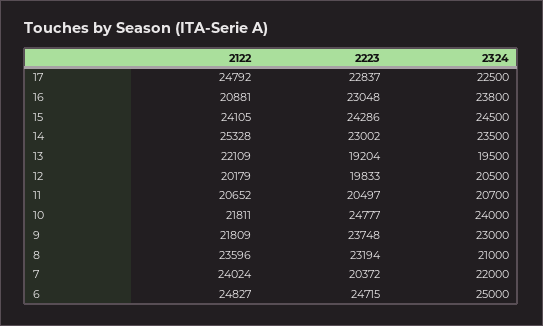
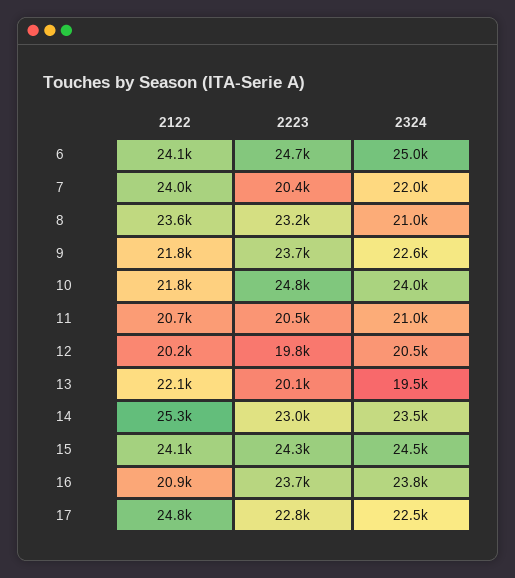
2223, 16: 23048 -> 23700
2223, 13: 19204 -> 20100
2324, 11: 20700 -> 21000
2324, 9: 23000 -> 22600
2122, 6: 24827 -> 24100

